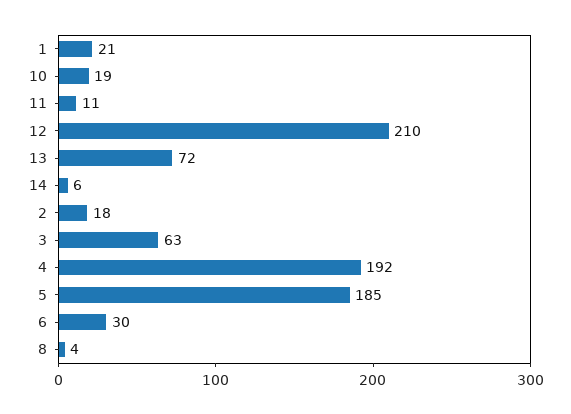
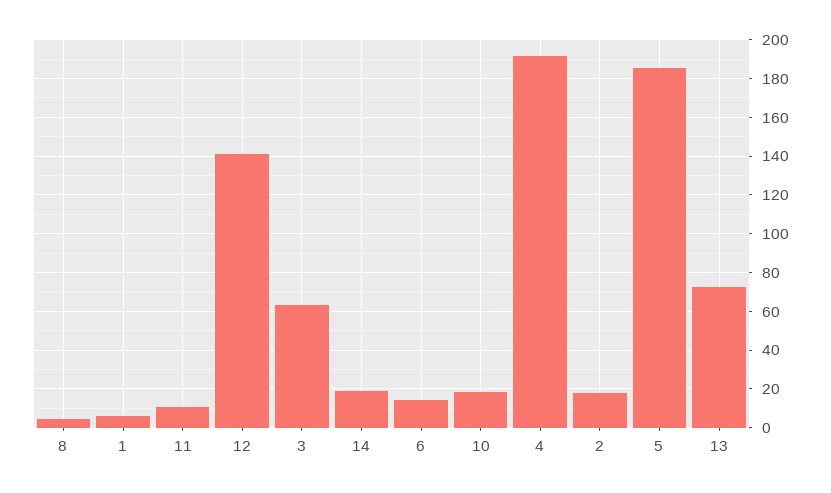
1: 21 -> 5
12: 210 -> 140
14: 6 -> 20
6: 30 -> 15

